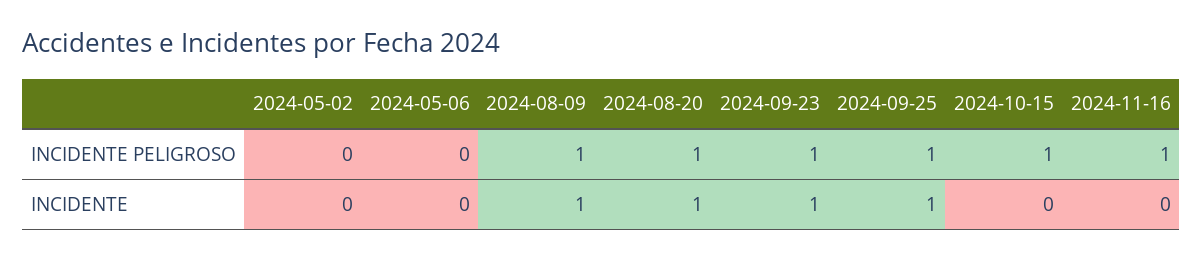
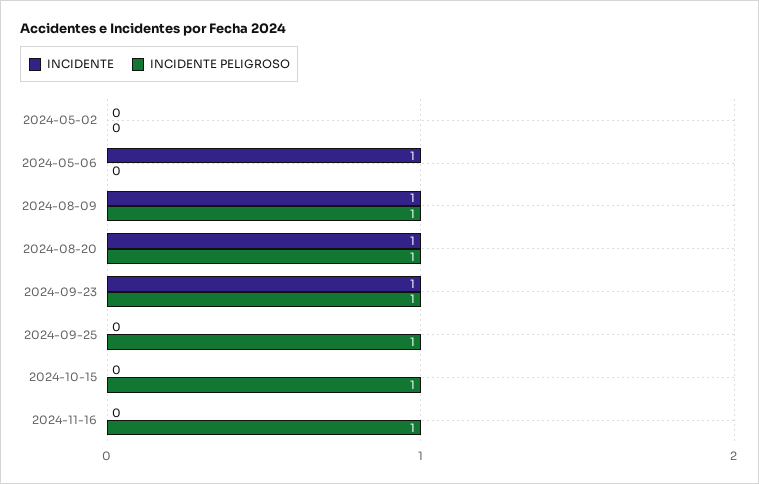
INCIDENTE, 2024-05-06: 0 -> 1
INCIDENTE, 2024-09-25: 1 -> 0

